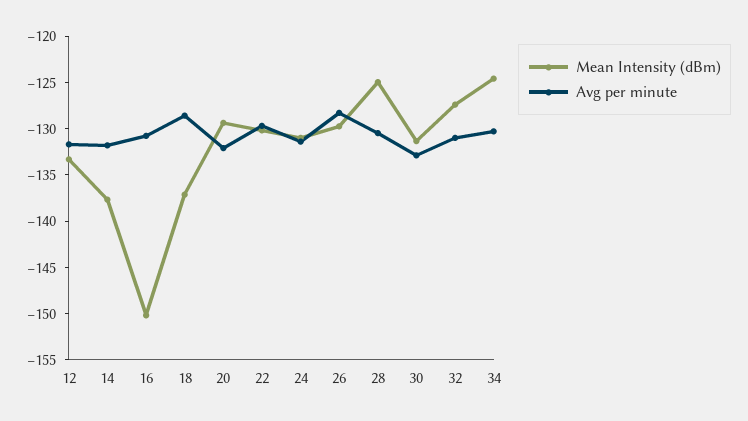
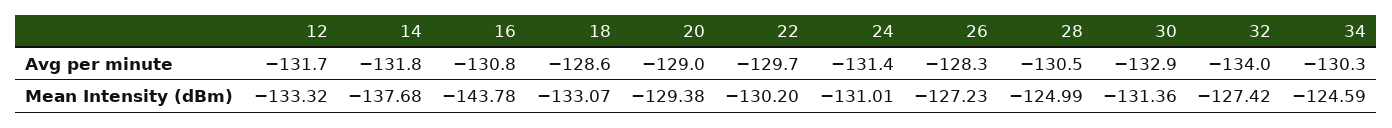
Mean Intensity (dBm), 16: -150 -> -143.78
Mean Intensity (dBm), 18: -137 -> -133.07
Avg per minute, 20: -132 -> -129
Mean Intensity (dBm), 26: -130 -> -127.23
Avg per minute, 32: -131 -> -134

